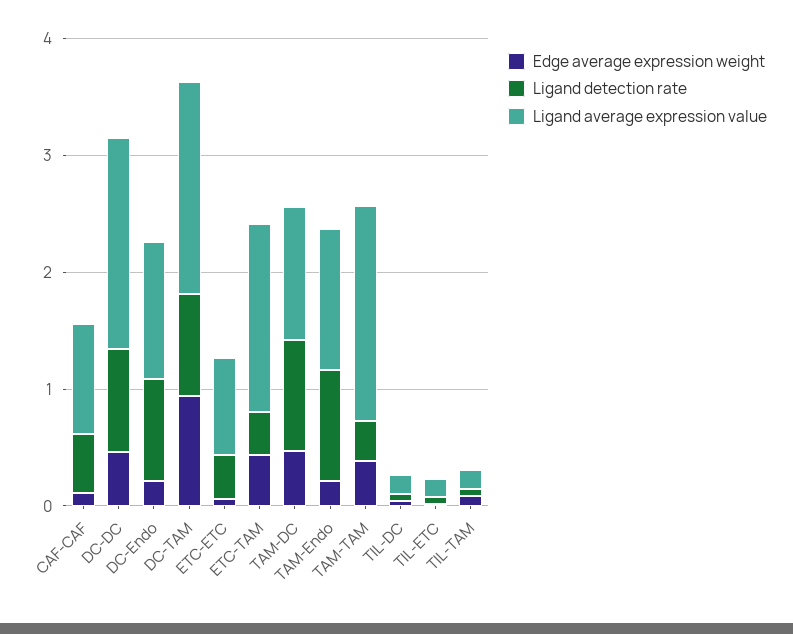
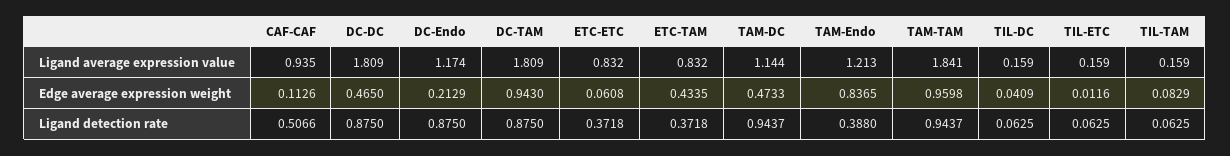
Ligand average expression value, ETC-TAM: 1.6 -> 0.832
Edge average expression weight, TAM-Endo: 0.2 -> 0.8365
Ligand detection rate, TAM-Endo: 1 -> 0.388
Edge average expression weight, TAM-TAM: 0.4 -> 0.9598
Ligand detection rate, TAM-TAM: 0.4 -> 0.9437

